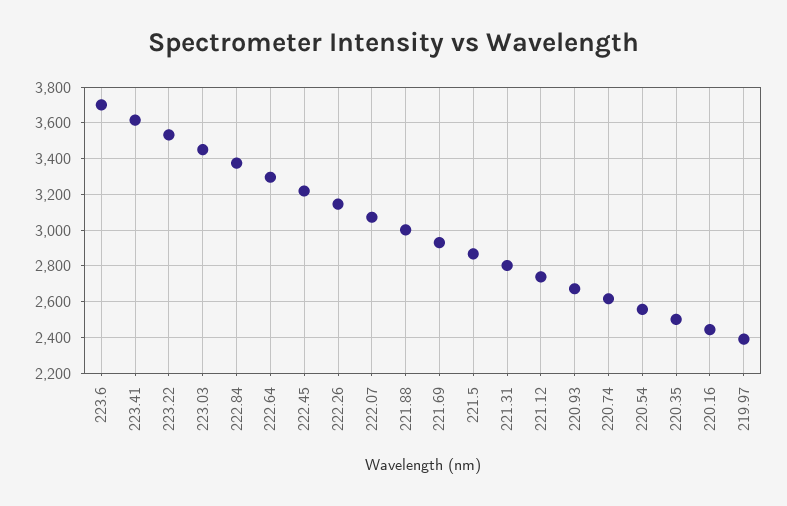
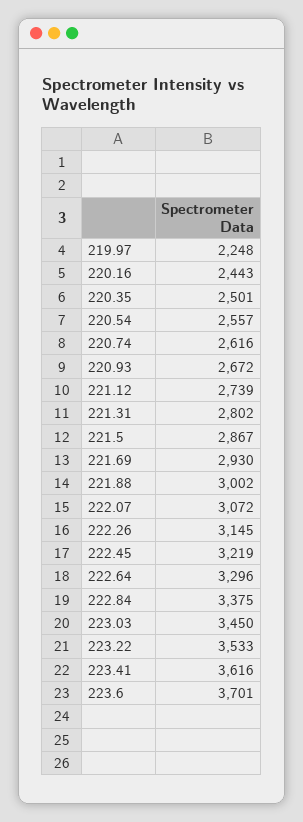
219.97: 2400 -> 2248

